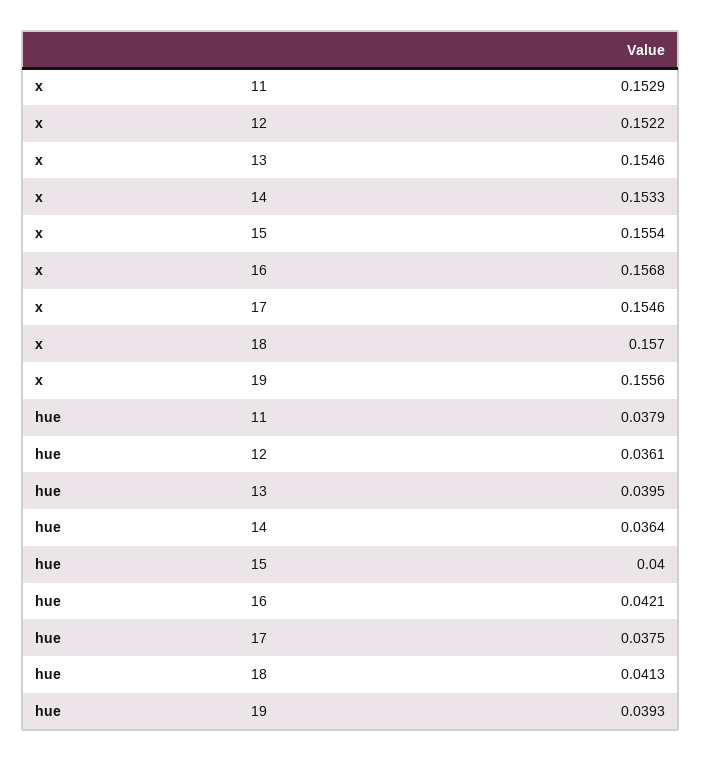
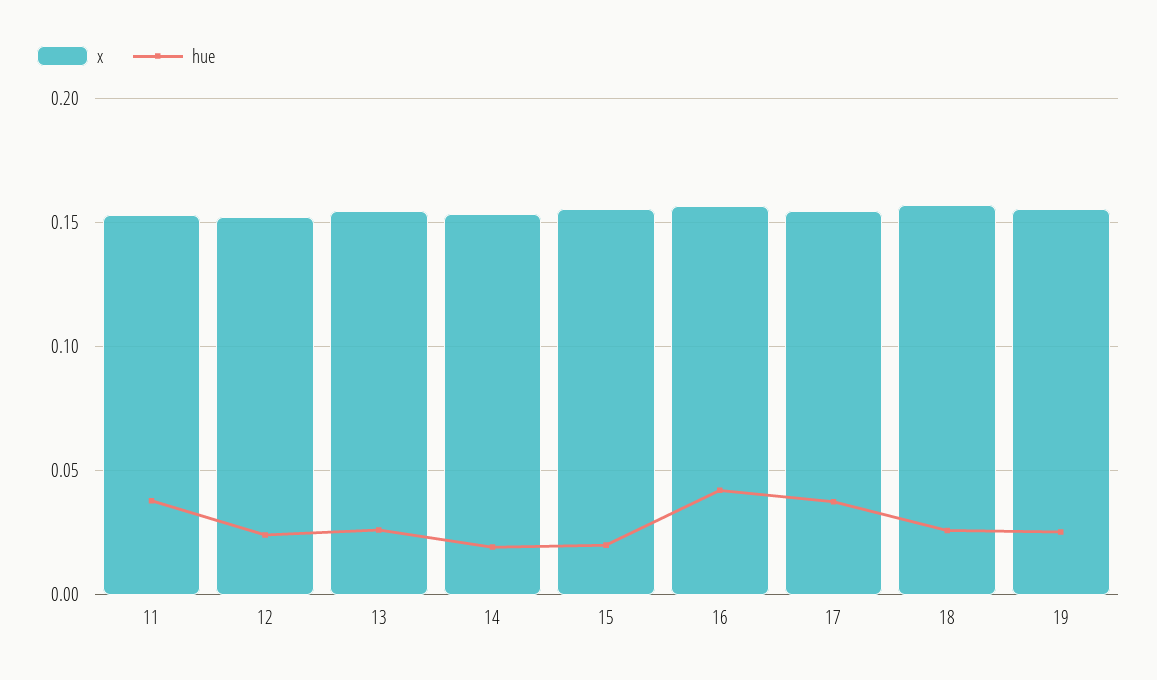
hue, 12: 0.0361 -> 0.025
hue, 13: 0.0395 -> 0.025
hue, 14: 0.0364 -> 0.02
hue, 15: 0.04 -> 0.02
hue, 18: 0.0413 -> 0.025
hue, 19: 0.0393 -> 0.025

